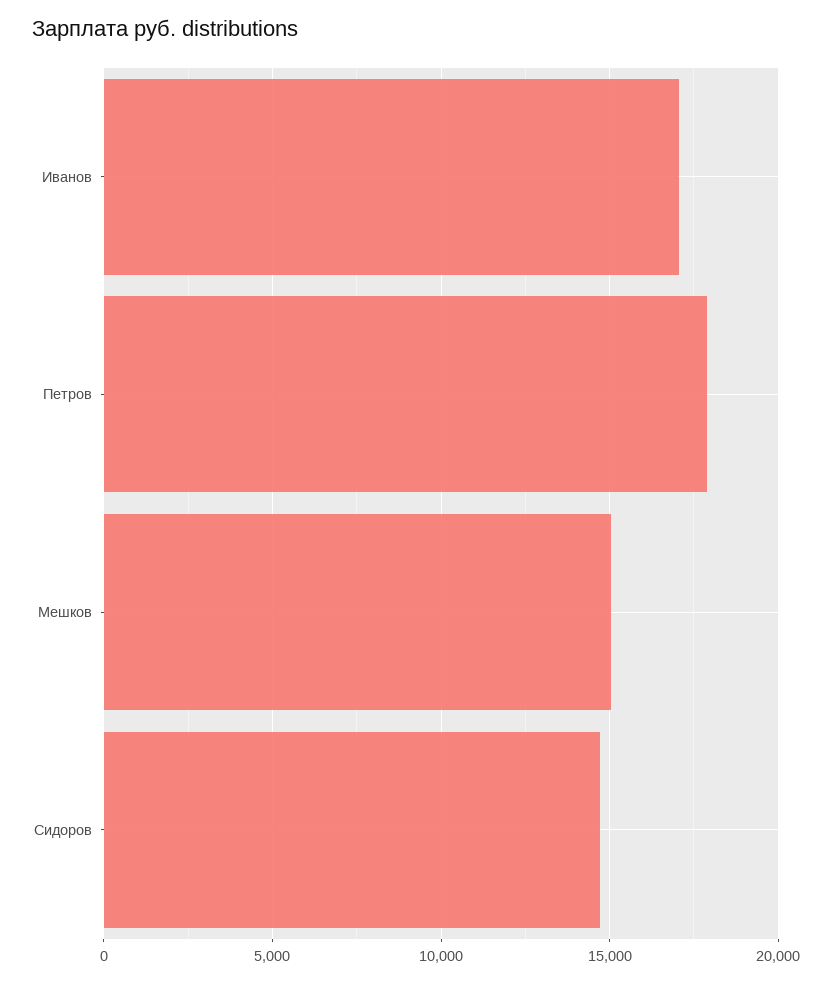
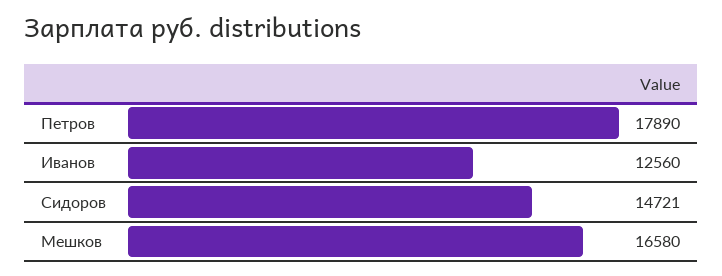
Иванов: 17000 -> 12560
Мешков: 15000 -> 16580

